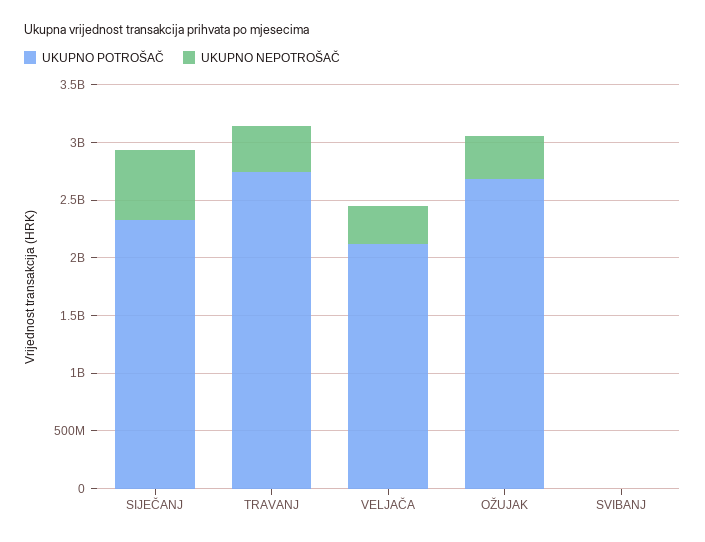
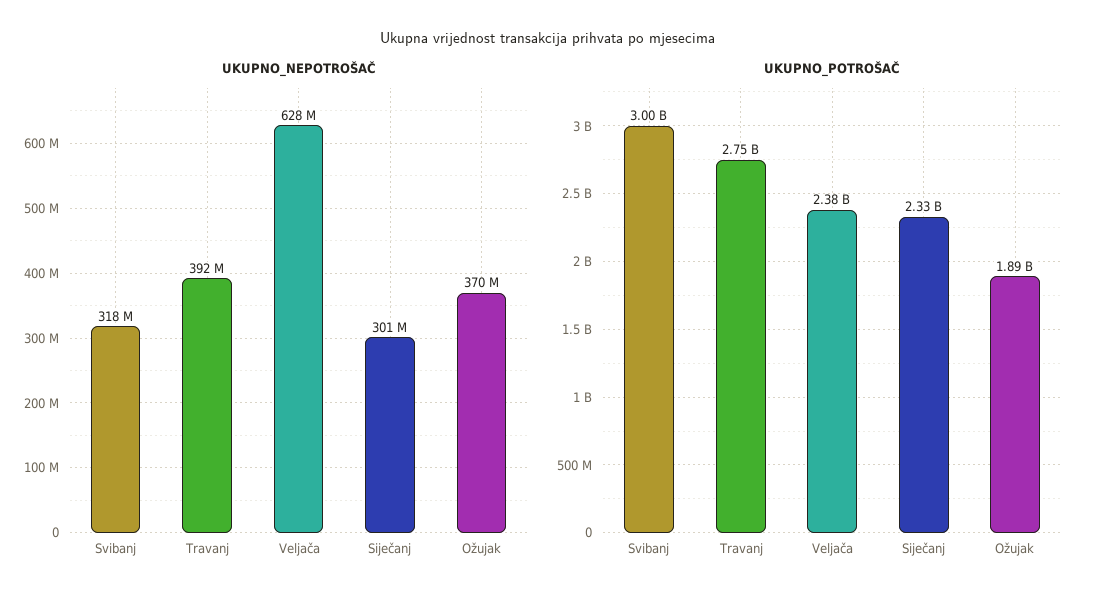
UKUPNO NEPOTROŠAČ, SIJEČANJ: 600000000 -> 301000000
UKUPNO POTROŠAČ, VELJAČA: 2100000000 -> 2380000000
UKUPNO NEPOTROŠAČ, VELJAČA: 300000000 -> 628000000
UKUPNO POTROŠAČ, OŽUJAK: 2700000000 -> 1890000000
UKUPNO POTROŠAČ, SVIBANJ: 0 -> 3000000000
UKUPNO NEPOTROŠAČ, SVIBANJ: 0 -> 318000000

